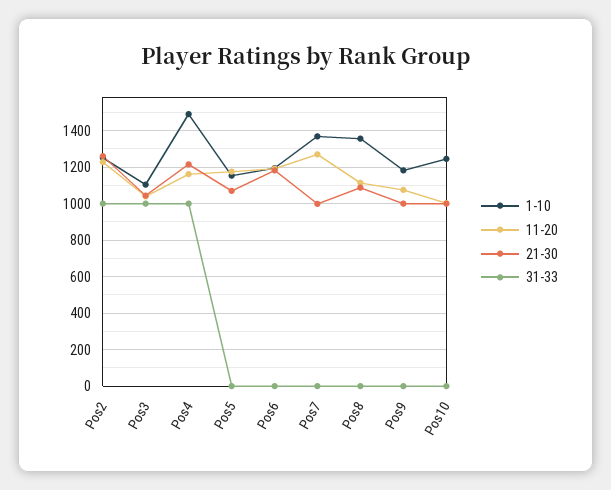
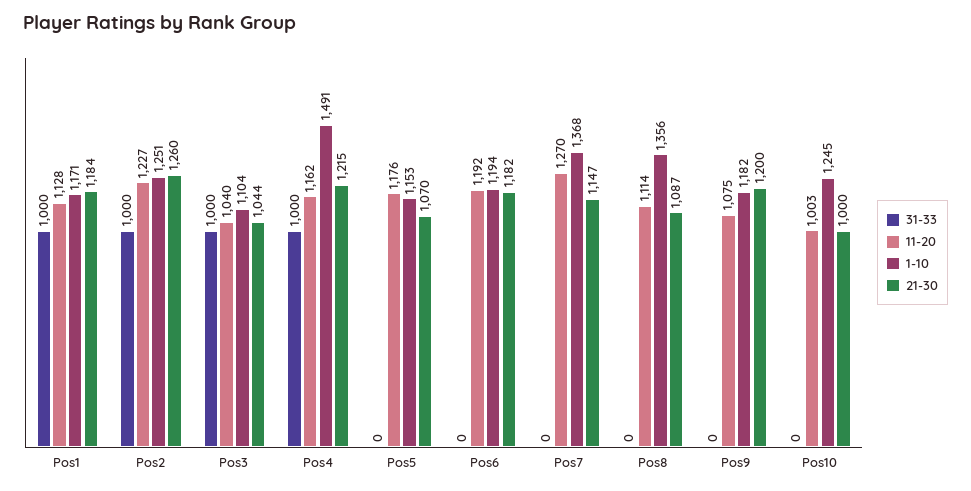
21-30, Pos7: 1000 -> 1147
21-30, Pos9: 1000 -> 1200
31-33, Pos1: none -> 1000
11-20, Pos1: none -> 1128
1-10, Pos1: none -> 1171
21-30, Pos1: none -> 1184

